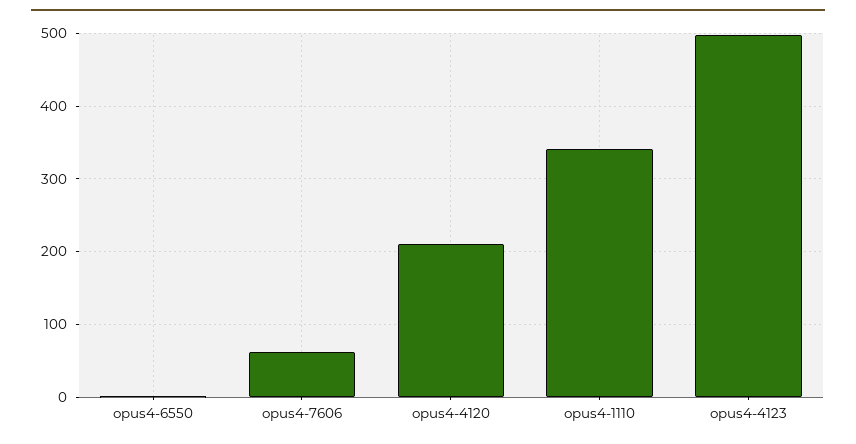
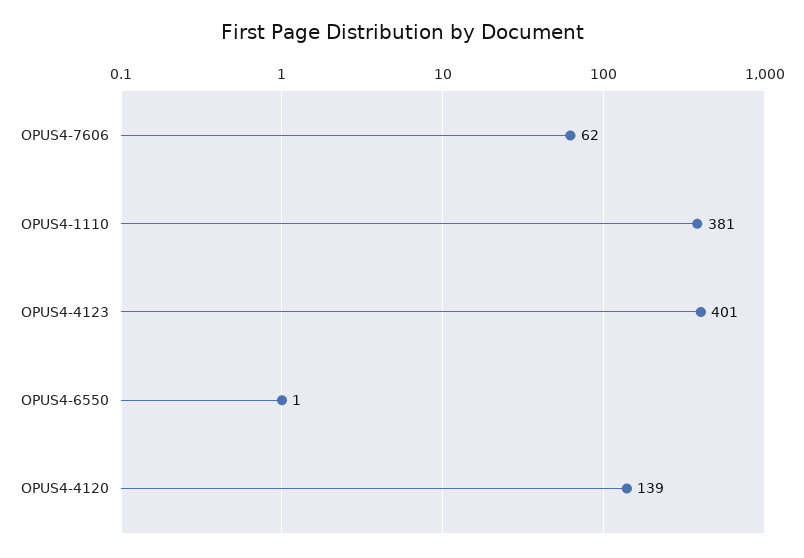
opus4-4120: 210 -> 139
opus4-1110: 340 -> 381
opus4-4123: 500 -> 401

